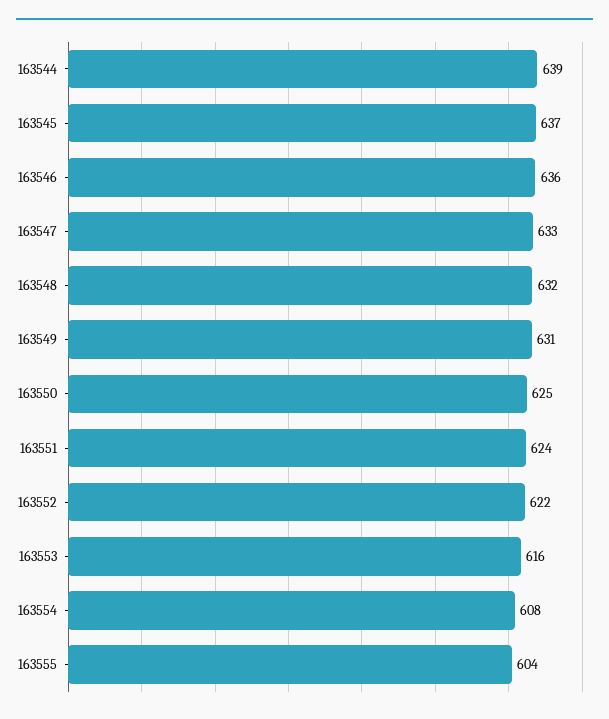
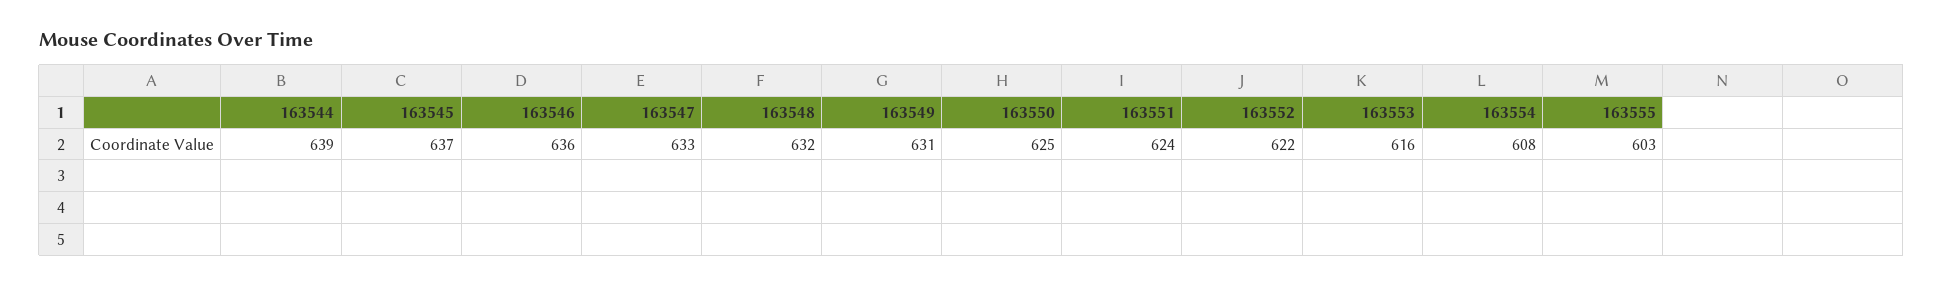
163555: 604 -> 603

